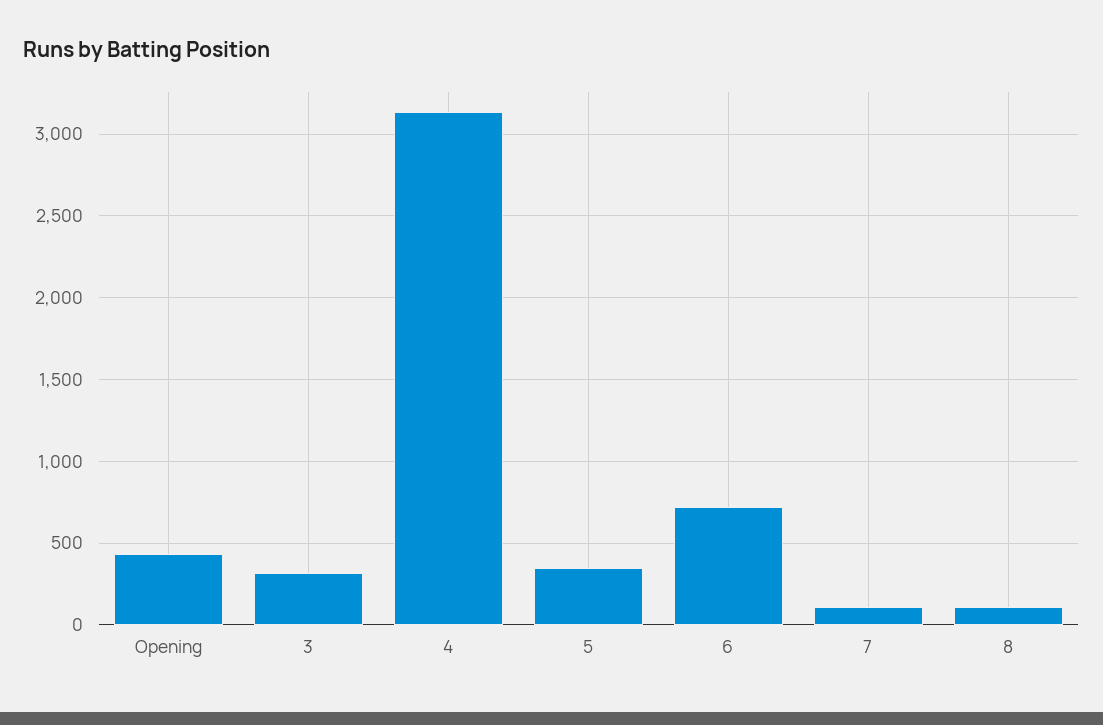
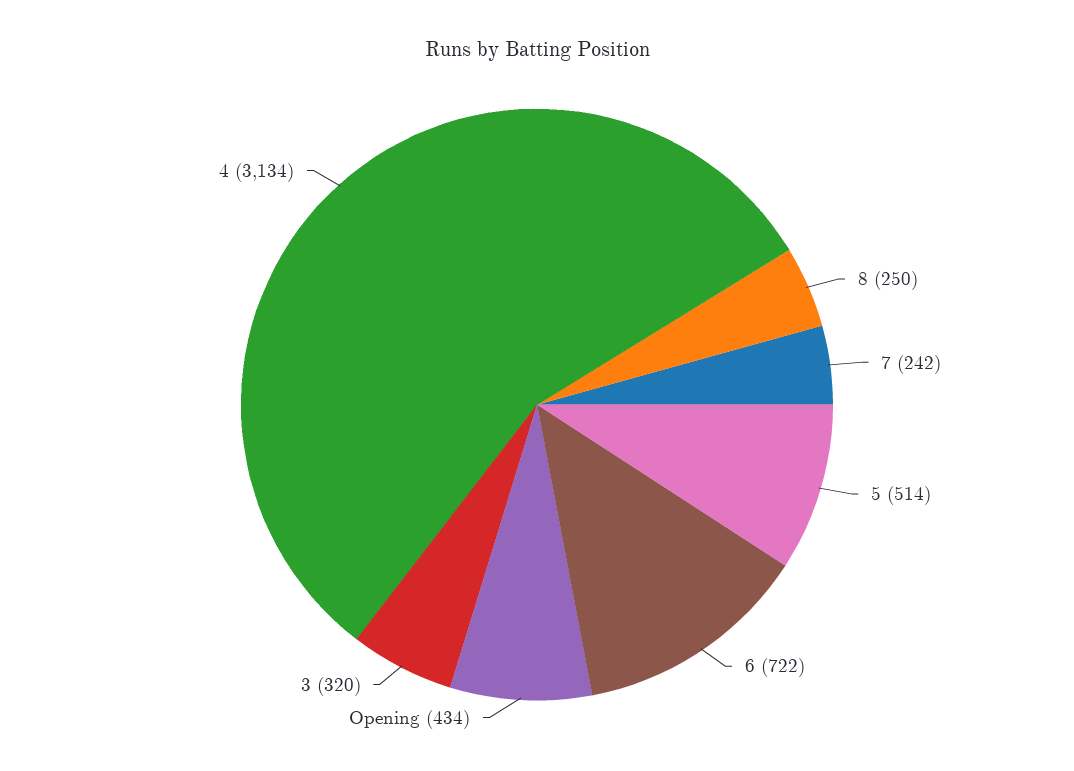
5: 350 -> 514
7: 100 -> 242
8: 100 -> 250

